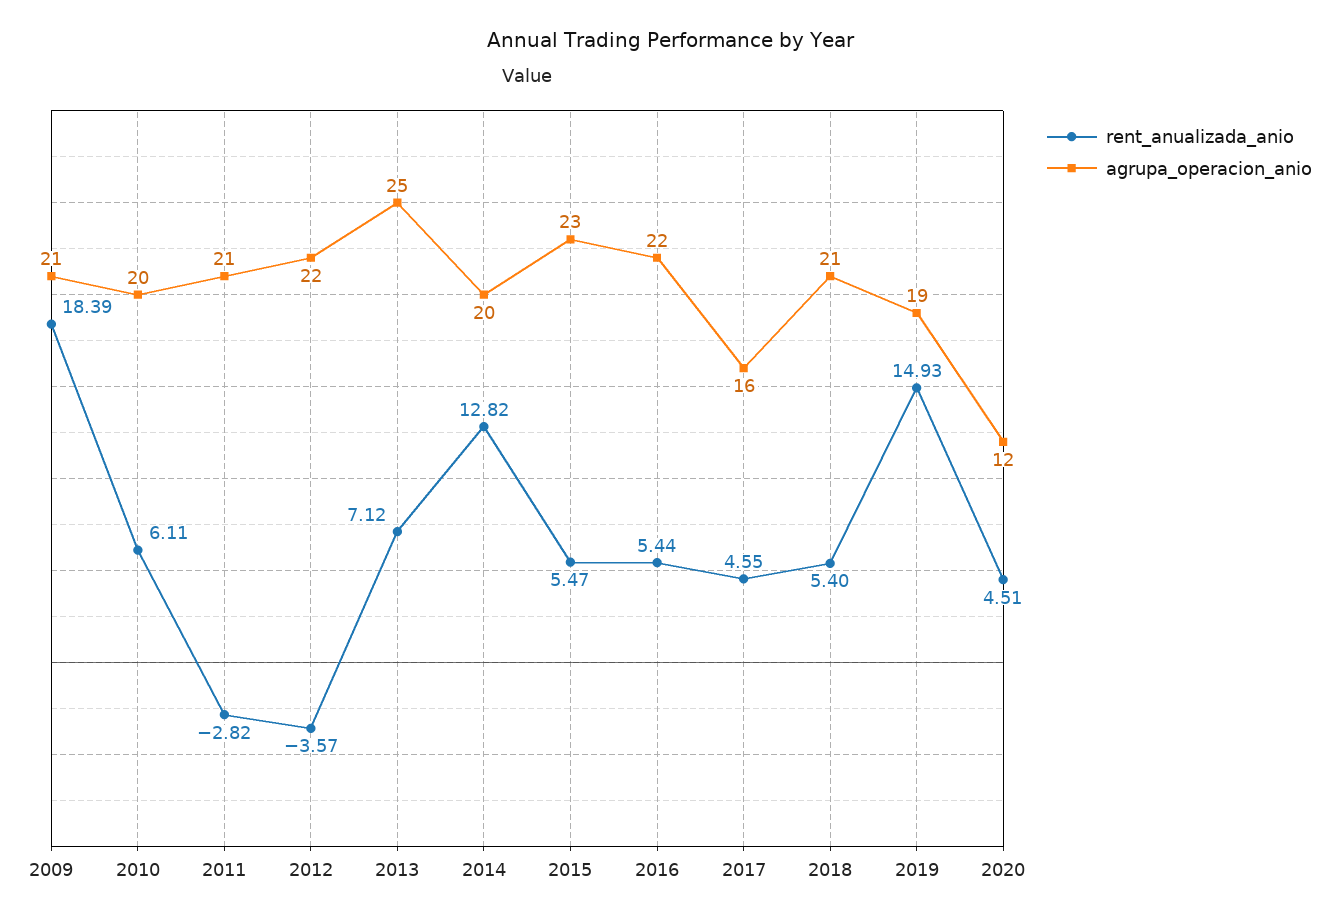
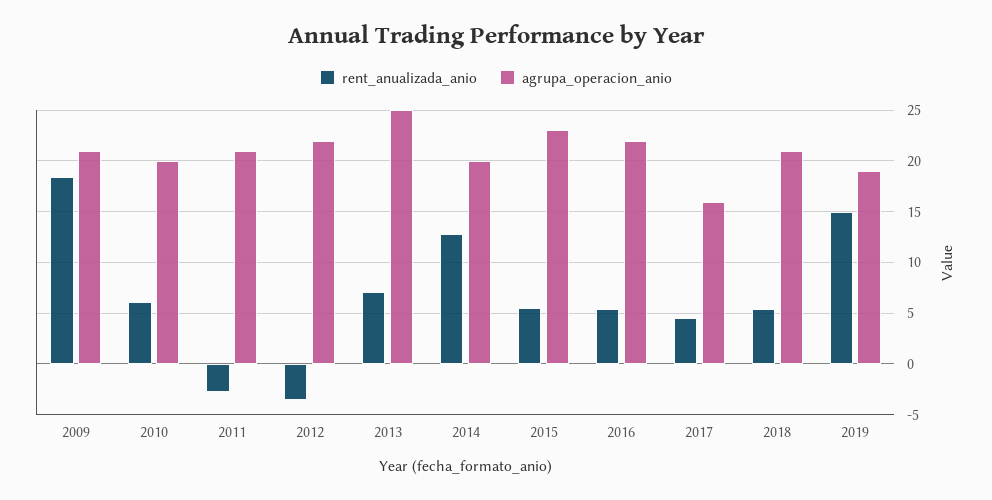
rent_anualizada_anio, 2020: 4.51 -> none
agrupa_operacion_anio, 2020: 12 -> none

